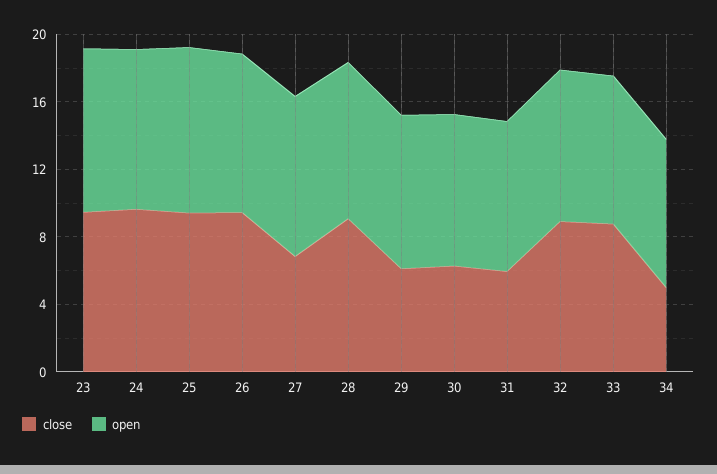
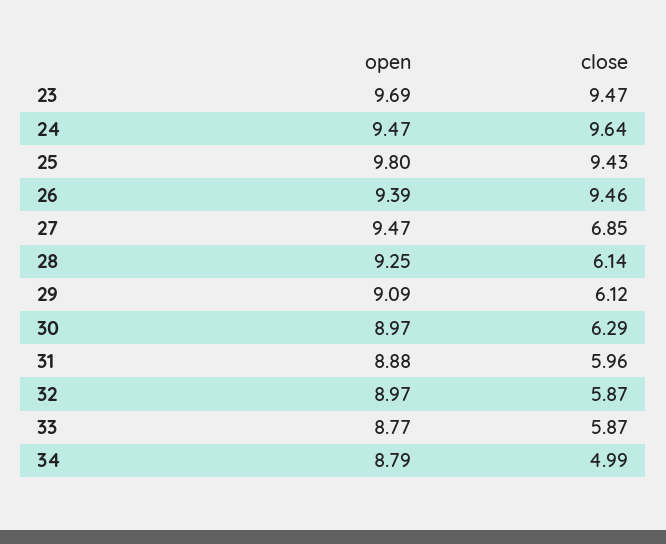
close, 28: 9 -> 6.14
close, 32: 9 -> 5.87
close, 33: 9 -> 5.87

